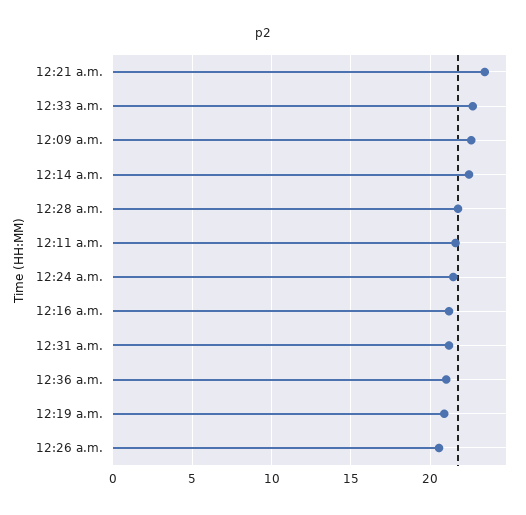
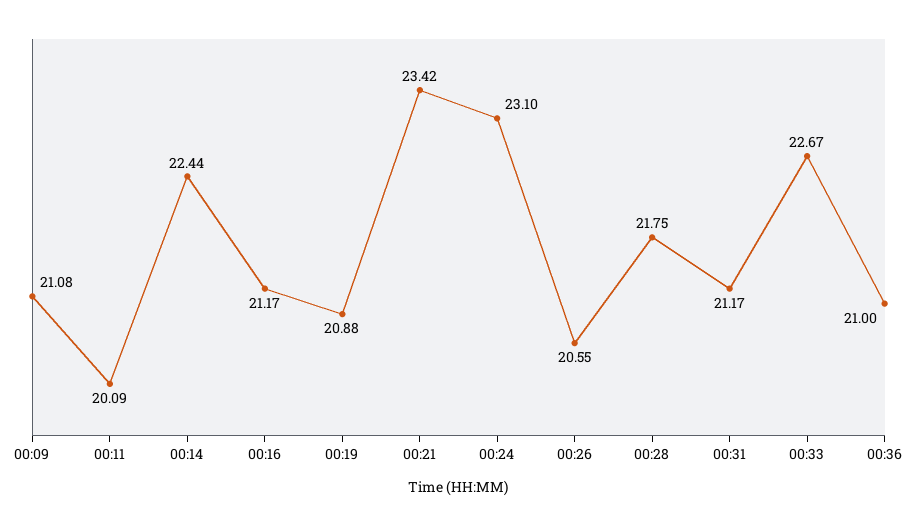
12:09 a.m.: 22.5 -> 21.08
12:11 a.m.: 21.5 -> 20.09
12:24 a.m.: 21.5 -> 23.1

